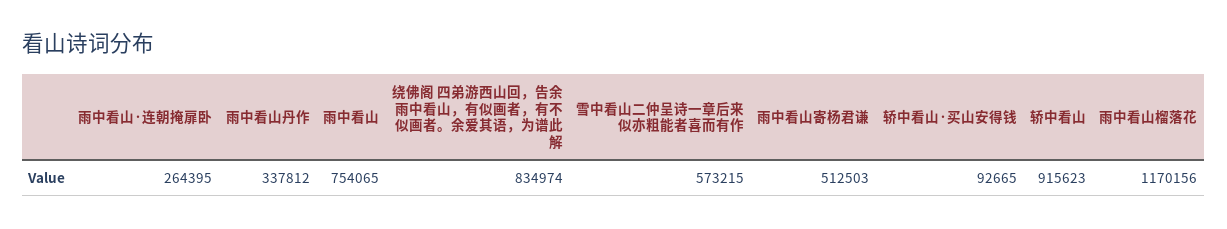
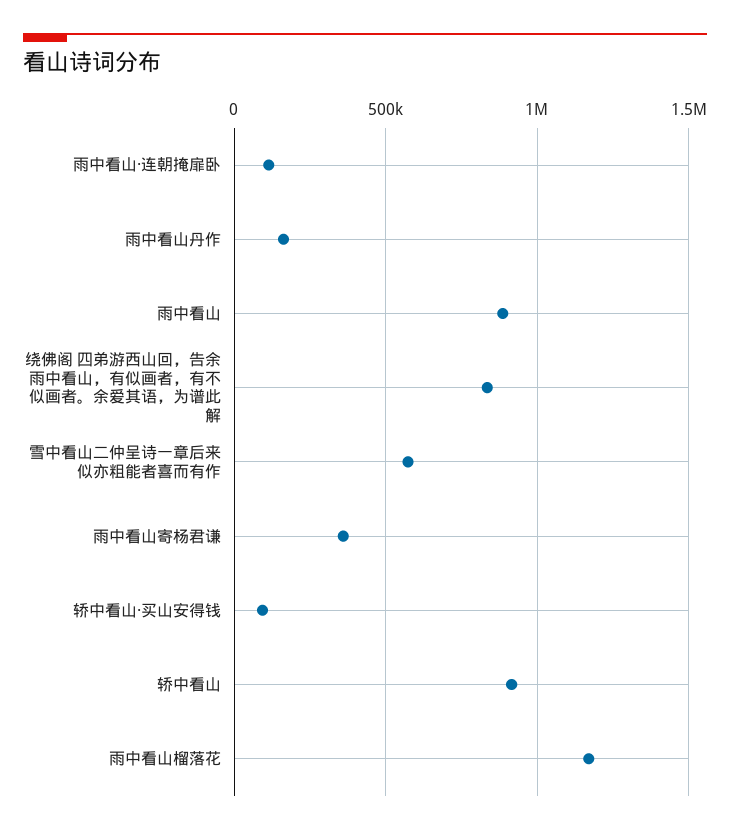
雨中看山·连朝掩扉卧: 264395 -> 100000
雨中看山丹作: 337812 -> 150000
雨中看山: 754065 -> 900000
雨中看山寄杨君谦: 512503 -> 350000

